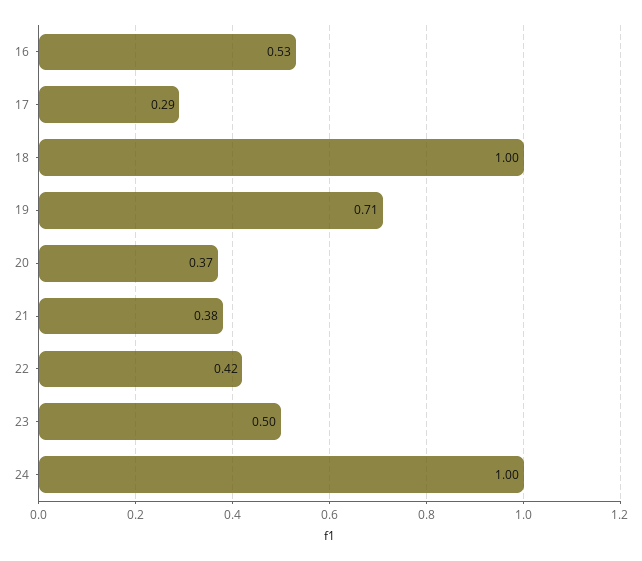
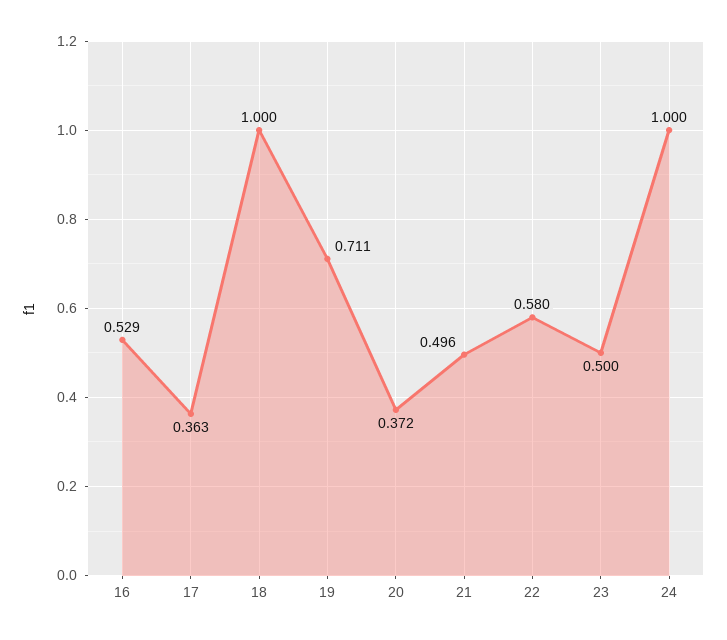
17: 0.29 -> 0.363
21: 0.38 -> 0.496
22: 0.42 -> 0.58

